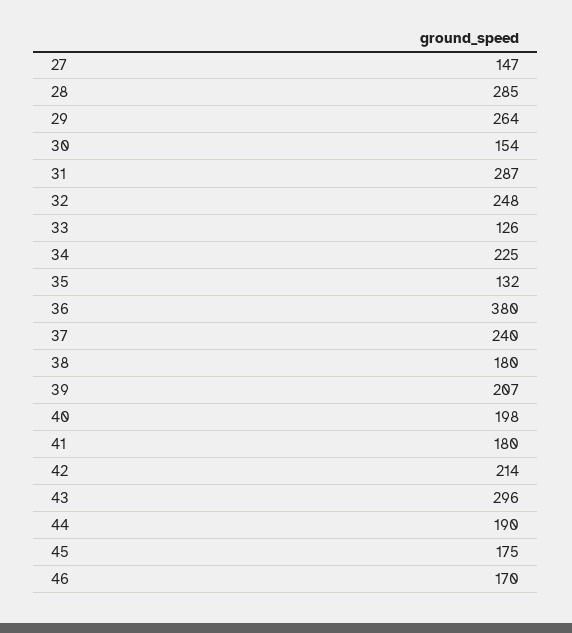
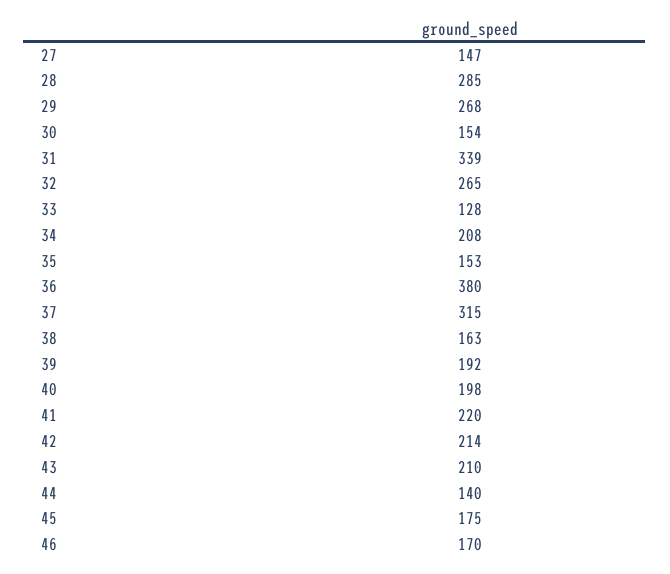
29: 264 -> 268
31: 287 -> 339
32: 248 -> 265
33: 126 -> 128
34: 225 -> 208
35: 132 -> 153
37: 240 -> 315
38: 180 -> 163
39: 207 -> 192
41: 180 -> 220
43: 296 -> 210
44: 190 -> 140

